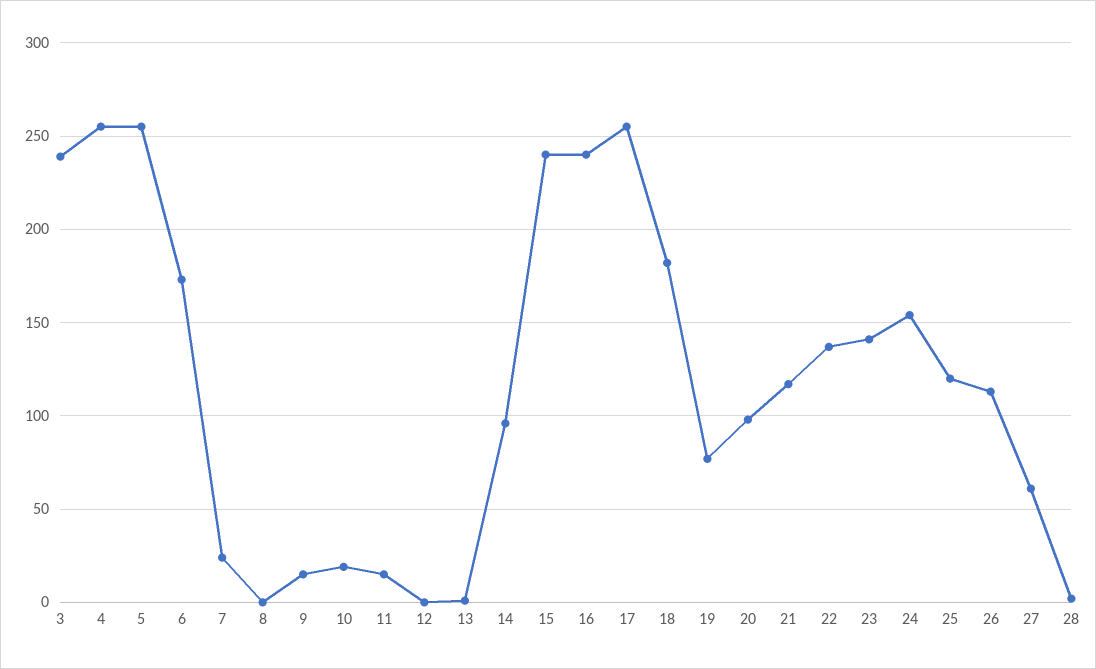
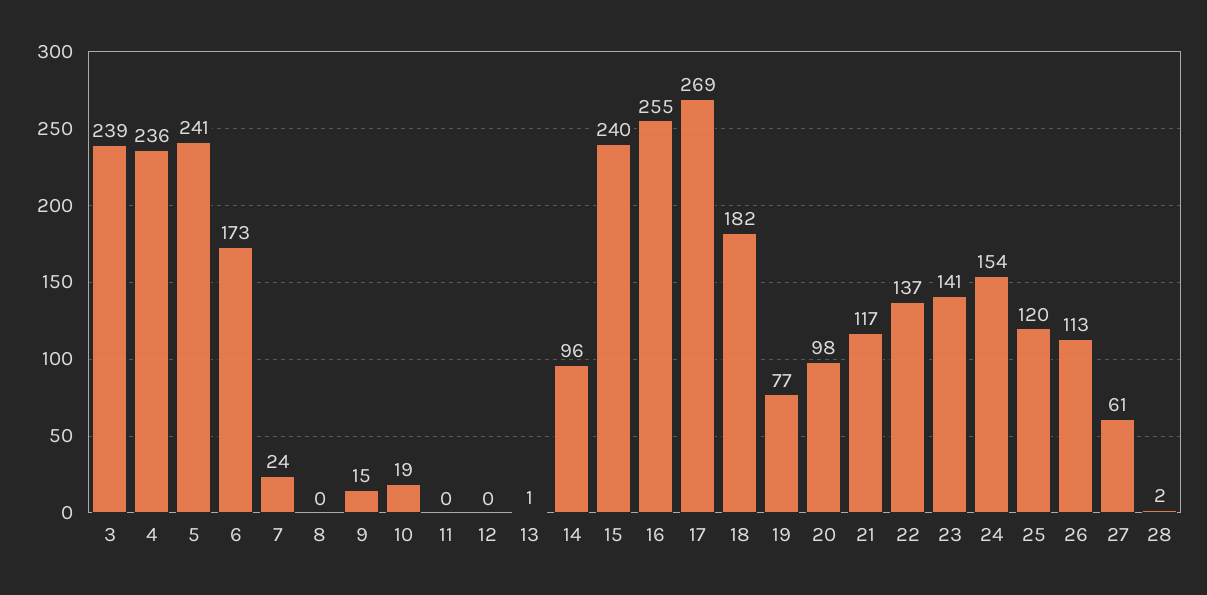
4: 255 -> 236
5: 255 -> 241
11: 15 -> 0
16: 240 -> 255
17: 255 -> 269

